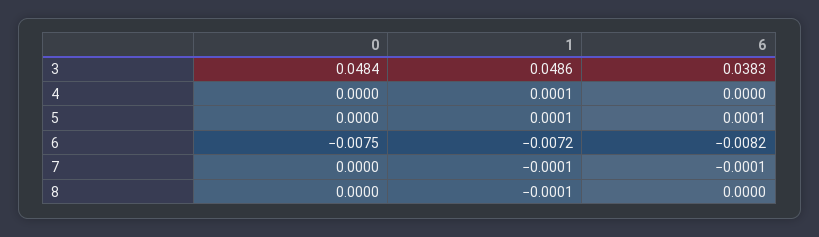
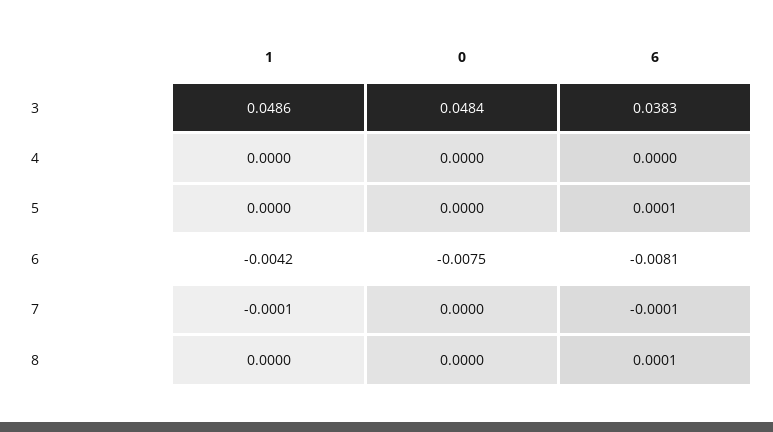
1, 4: 0.0001 -> 0
1, 5: 0.0001 -> 0
1, 6: -0.0072 -> -0.0042
6, 6: -0.0082 -> -0.0081
1, 8: -0.0001 -> 0
6, 8: 0 -> 0.0001

